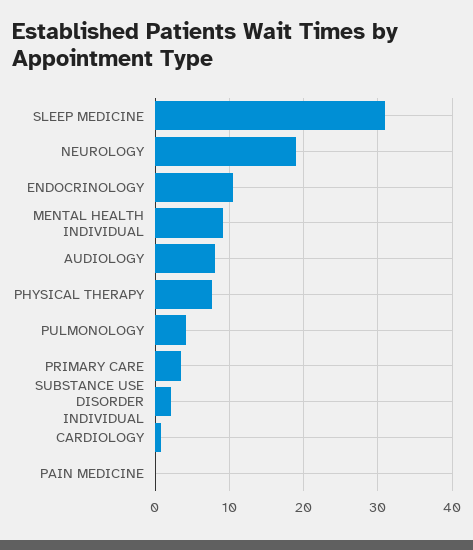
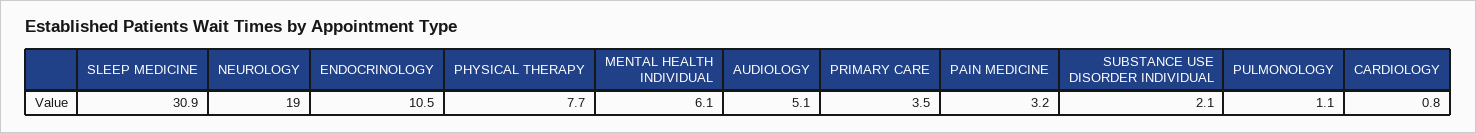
MENTAL HEALTH INDIVIDUAL: 9 -> 6.1
AUDIOLOGY: 8 -> 5.1
PULMONOLOGY: 4 -> 1.1
PAIN MEDICINE: 0 -> 3.2

